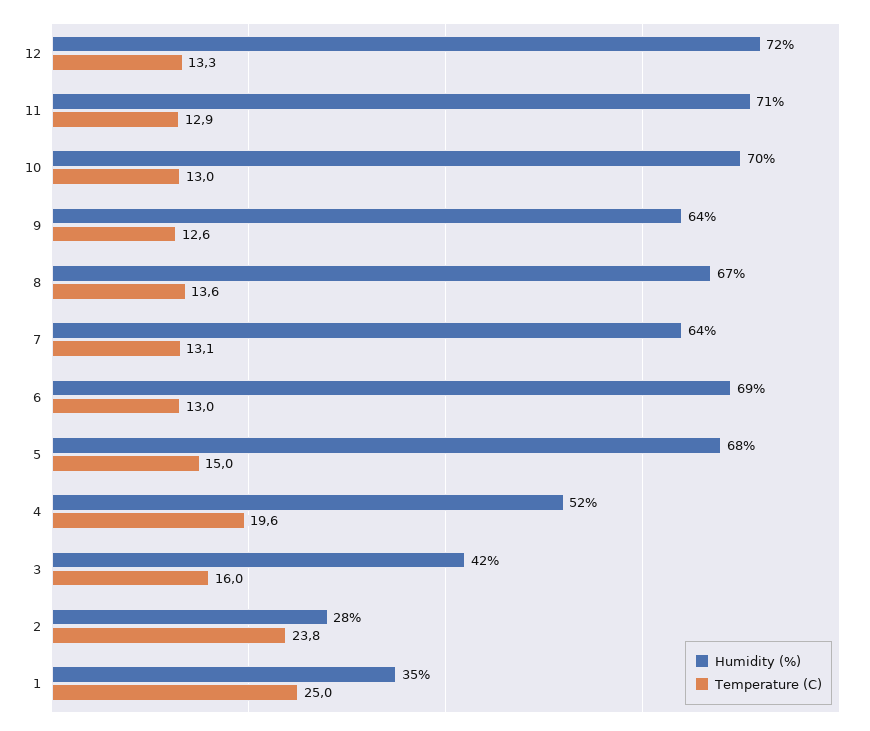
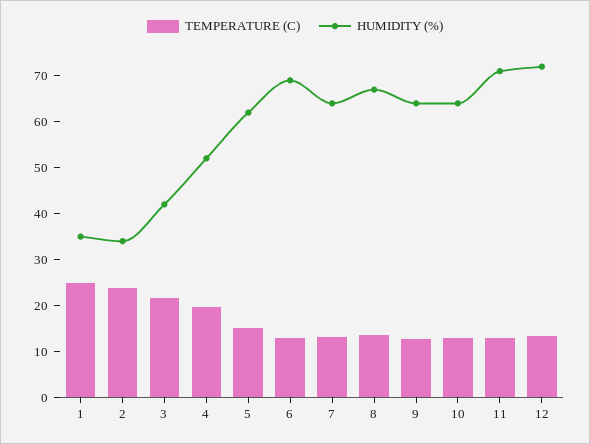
Humidity (%), 10: 70 -> 64
Humidity (%), 5: 68 -> 62
Temperature (C), 3: 16 -> 22
Humidity (%), 2: 28 -> 34

